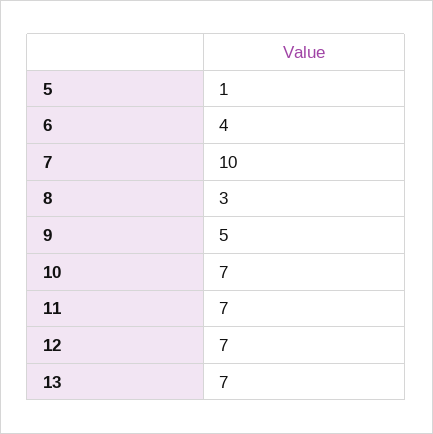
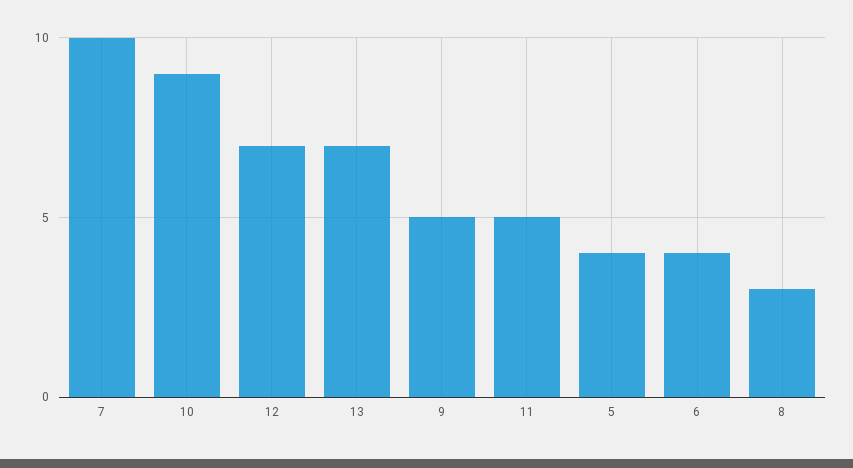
5: 1 -> 4
10: 7 -> 9
11: 7 -> 5

